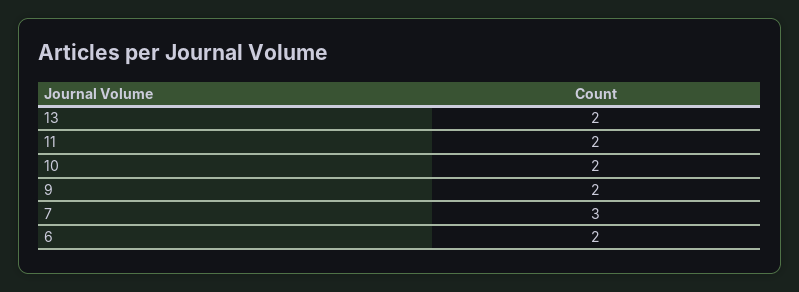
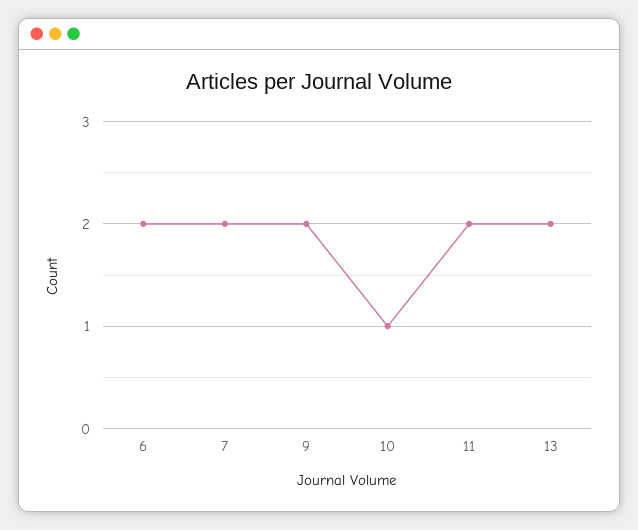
10: 2 -> 1
7: 3 -> 2

